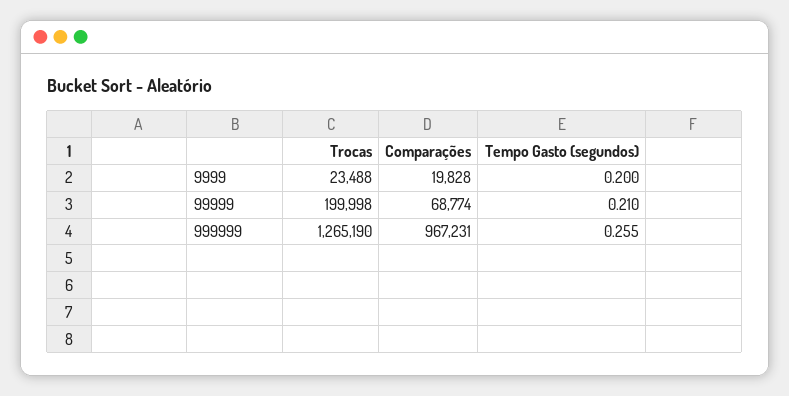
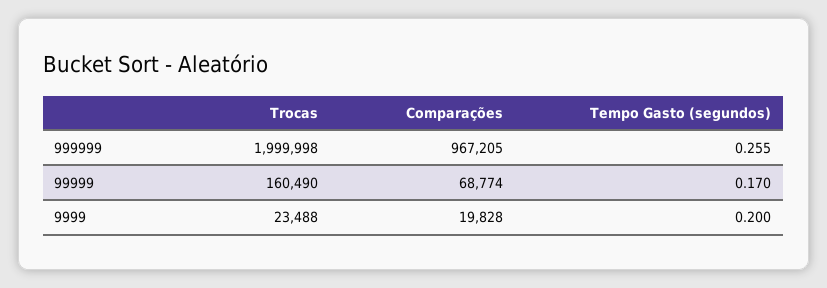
Trocas, 99999: 199998 -> 160490
Tempo Gasto (segundos), 99999: 0.21 -> 0.17
Trocas, 999999: 1265190 -> 1999998
Comparações, 999999: 967231 -> 967205

